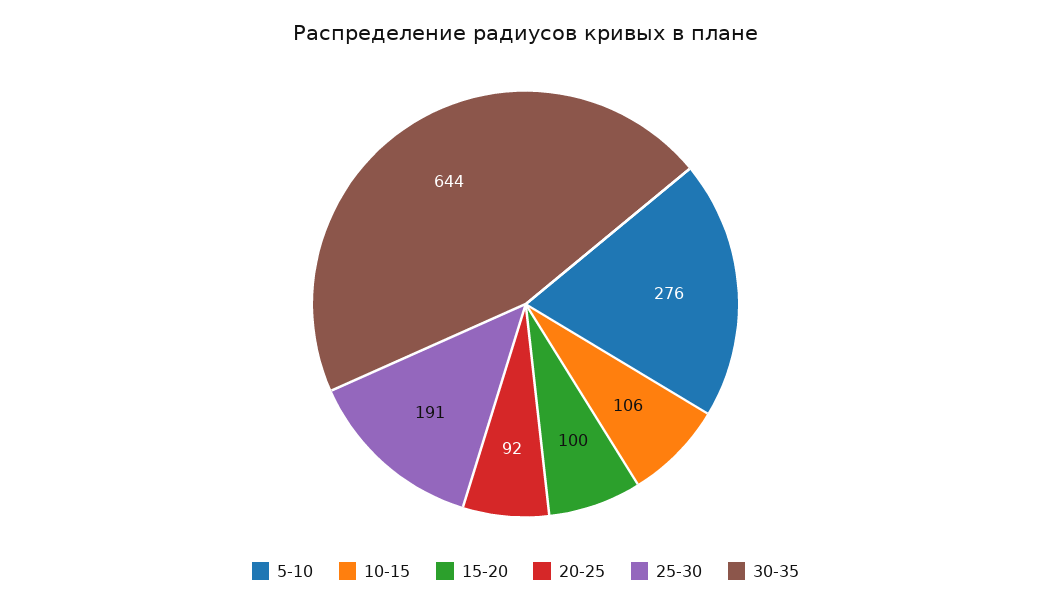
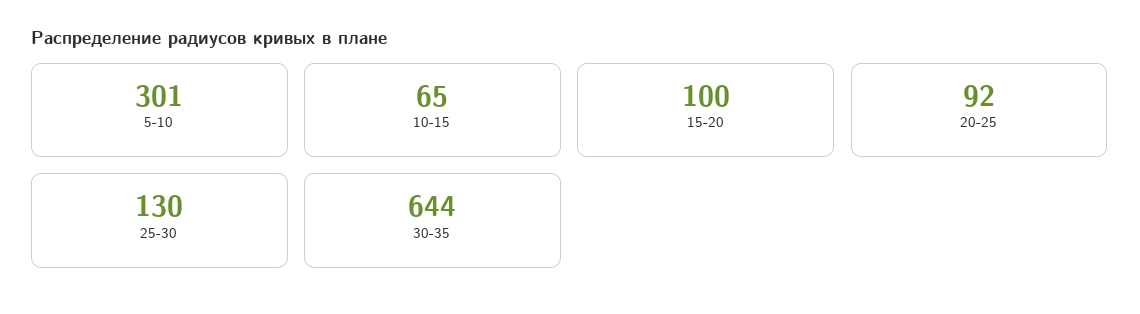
5-10: 276 -> 301
10-15: 106 -> 65
25-30: 191 -> 130

